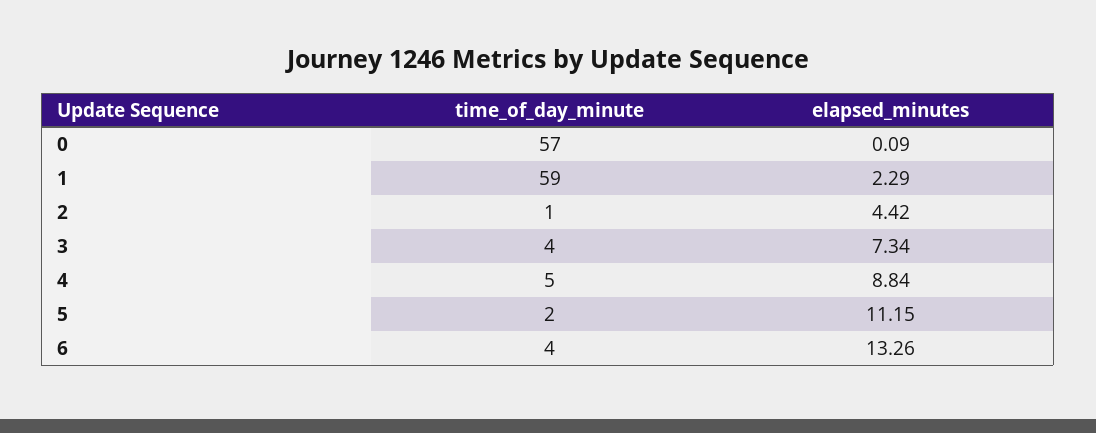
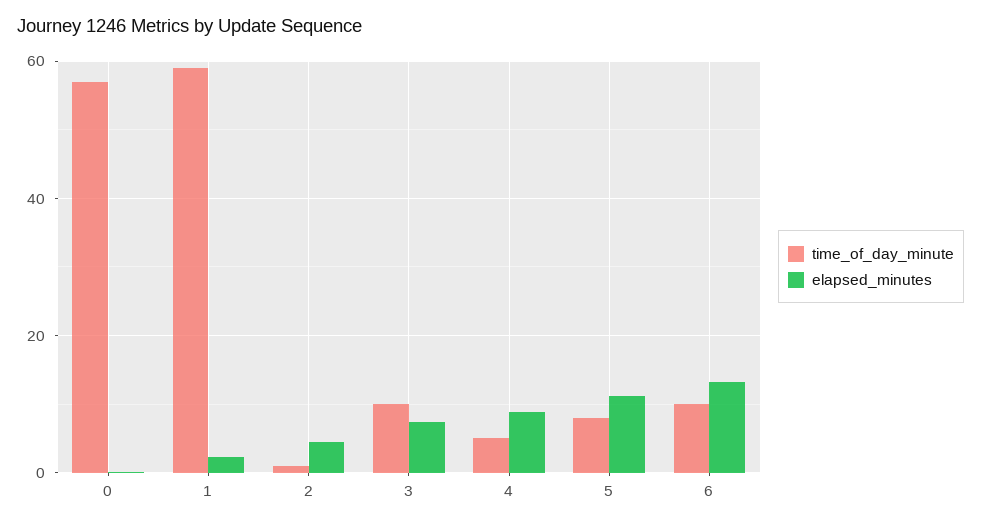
time_of_day_minute, 3: 4 -> 10
time_of_day_minute, 5: 2 -> 8
time_of_day_minute, 6: 4 -> 10

